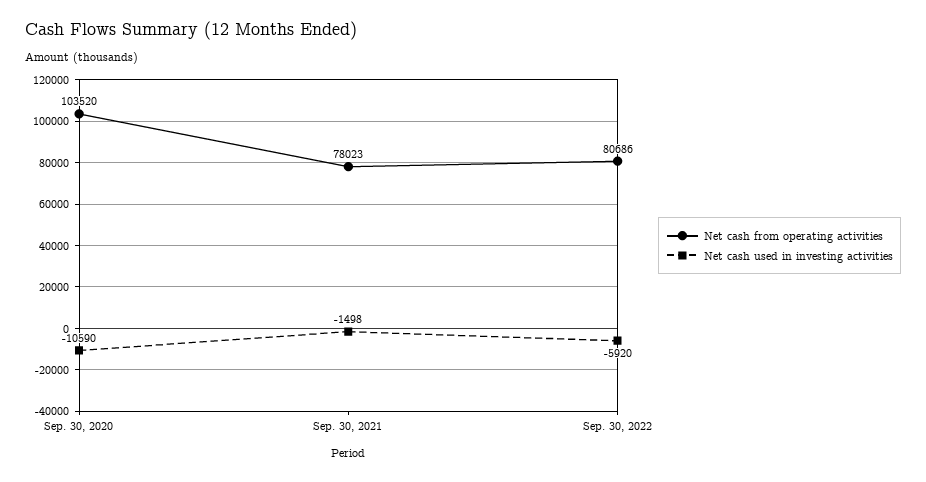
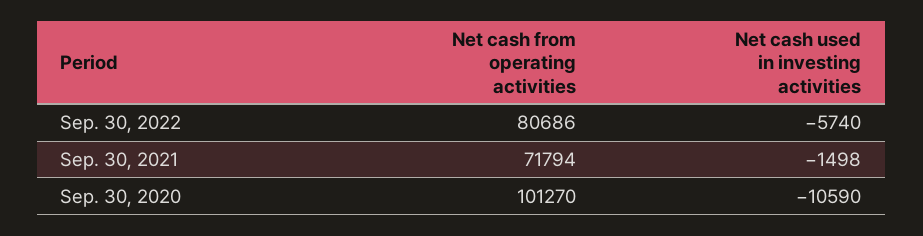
Net cash from operating activities, Sep. 30, 2020: 103520 -> 101270
Net cash from operating activities, Sep. 30, 2021: 78023 -> 71794
Net cash used in investing activities, Sep. 30, 2022: -5920 -> -5740

